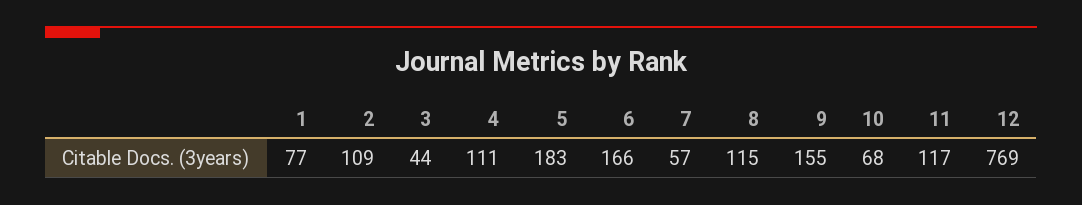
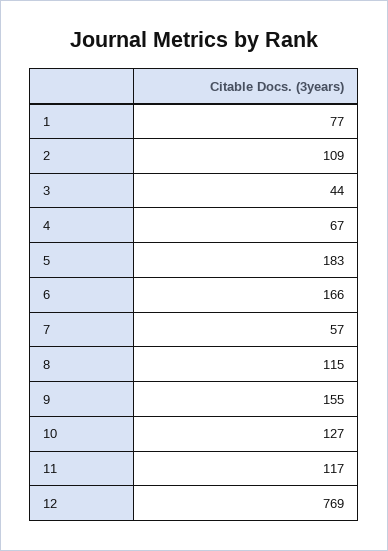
4: 111 -> 67
10: 68 -> 127

